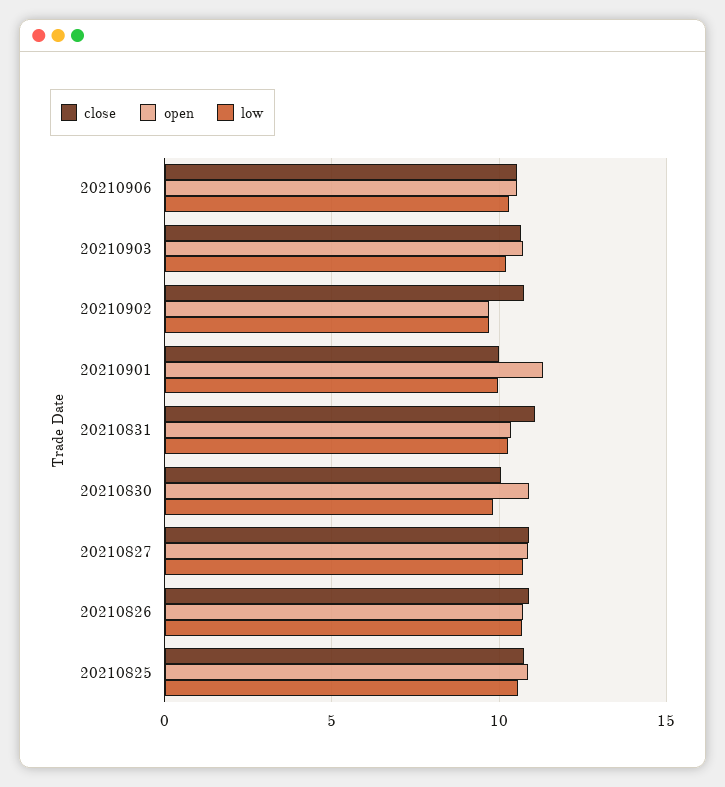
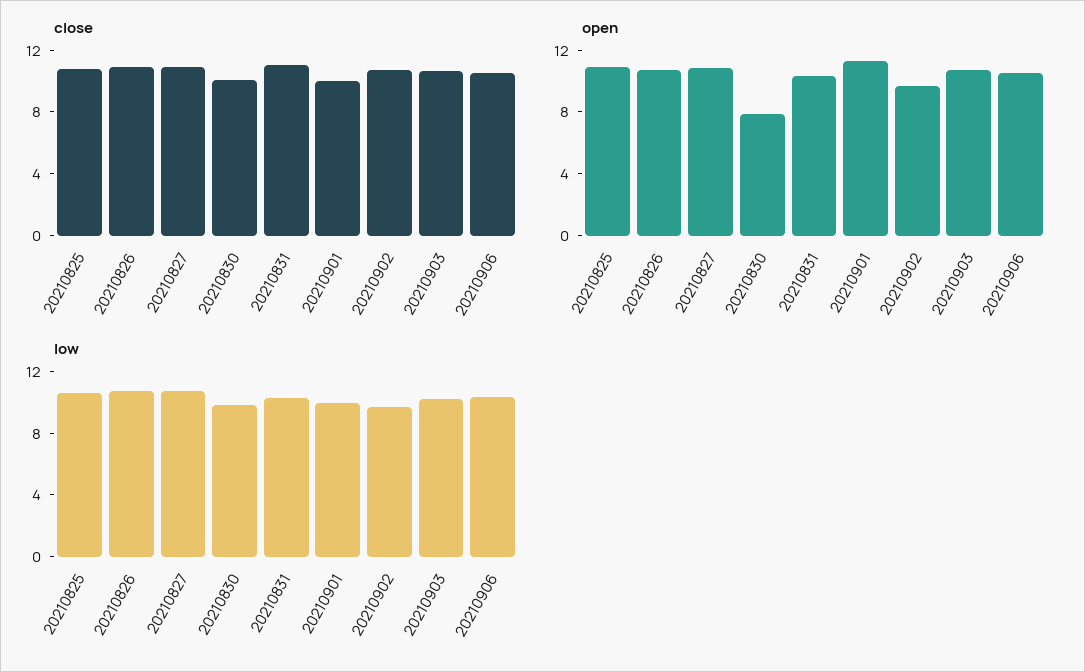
open, 20210830: 11 -> 8

